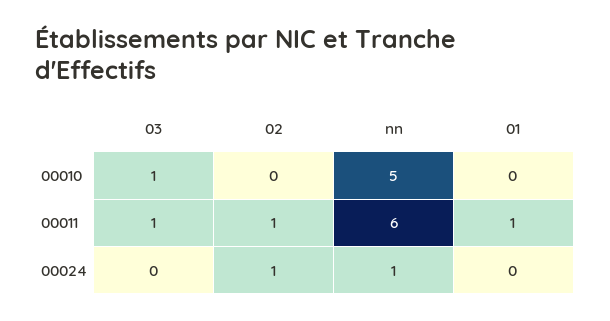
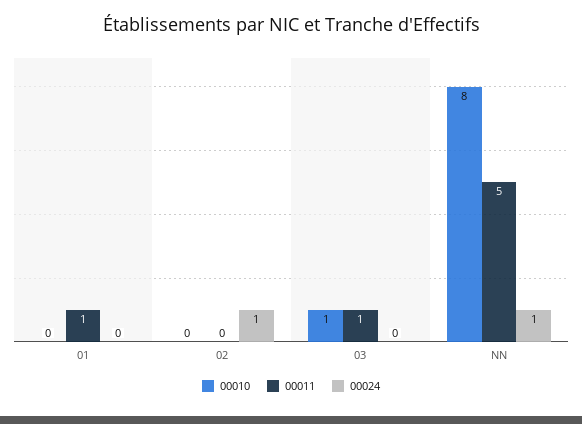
00010, nn: 5 -> 8
00011, 02: 1 -> 0
00011, nn: 6 -> 5

